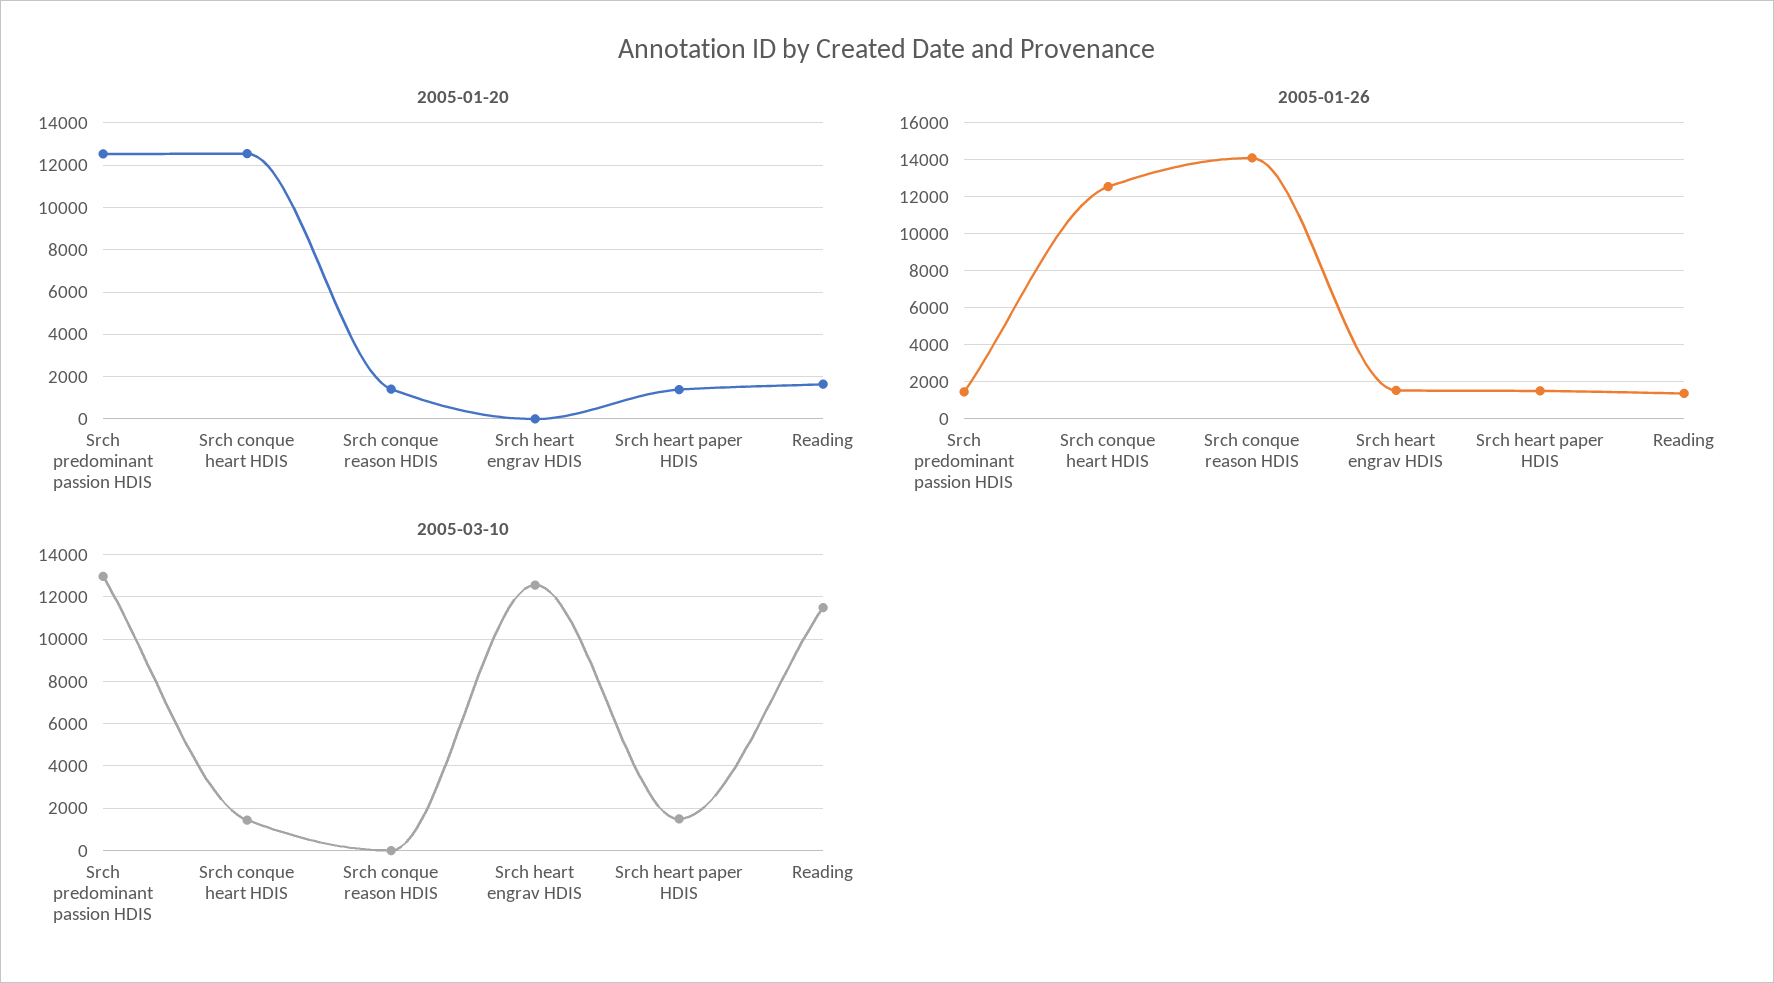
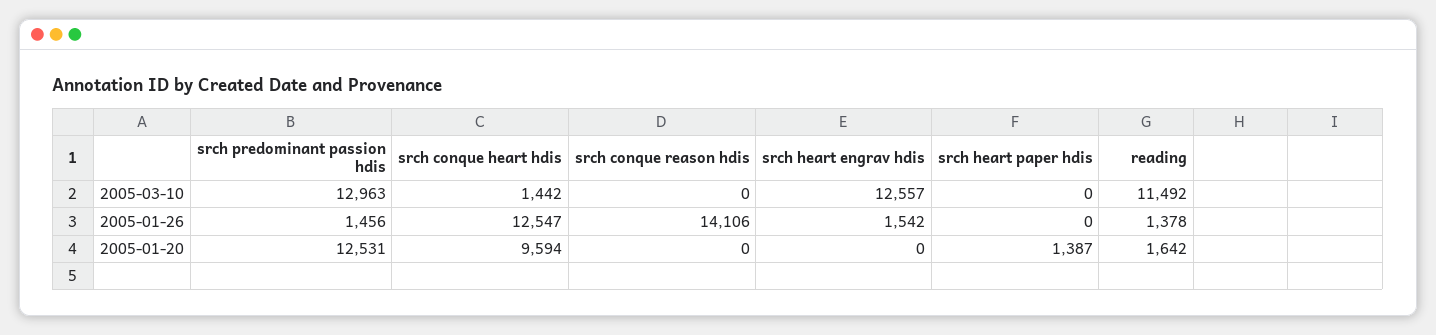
2005-01-20, Srch conque heart HDIS: 12500 -> 9594
2005-01-20, Srch conque reason HDIS: 1500 -> 0
2005-01-26, Srch heart paper HDIS: 1500 -> 0
2005-03-10, Srch heart paper HDIS: 1500 -> 0

